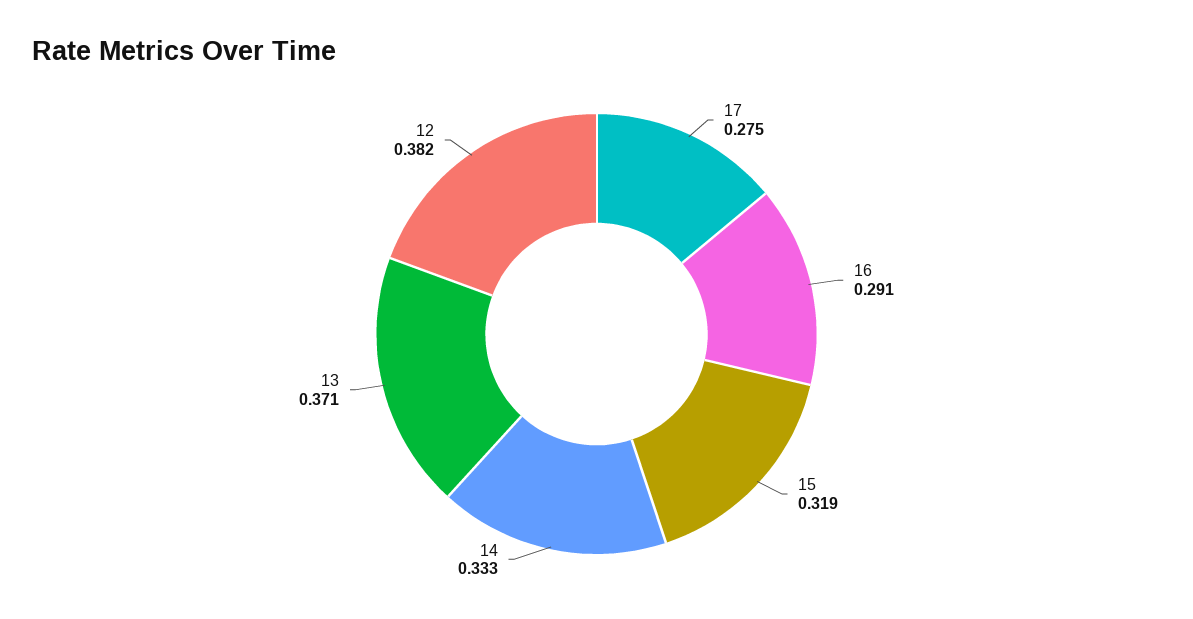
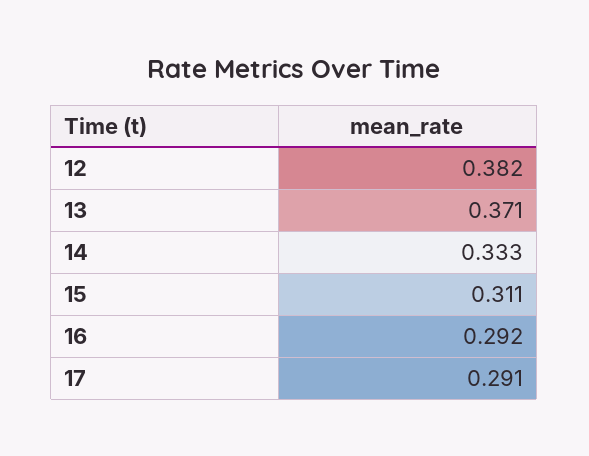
17: 0.275 -> 0.291
16: 0.291 -> 0.292
15: 0.319 -> 0.311

